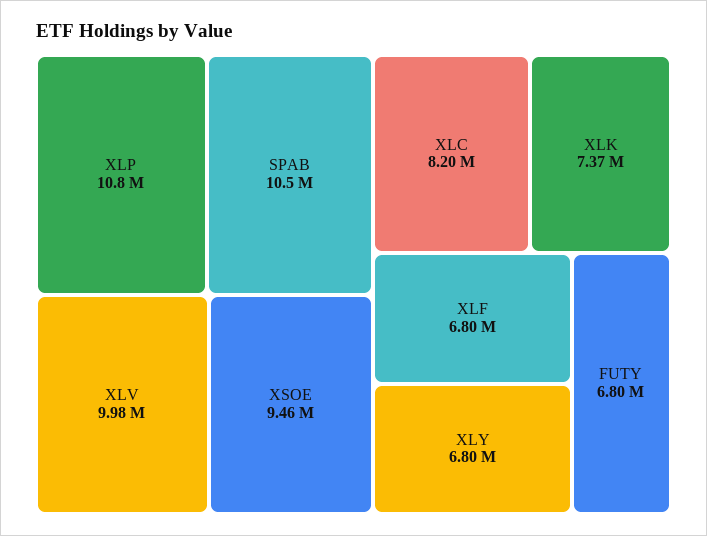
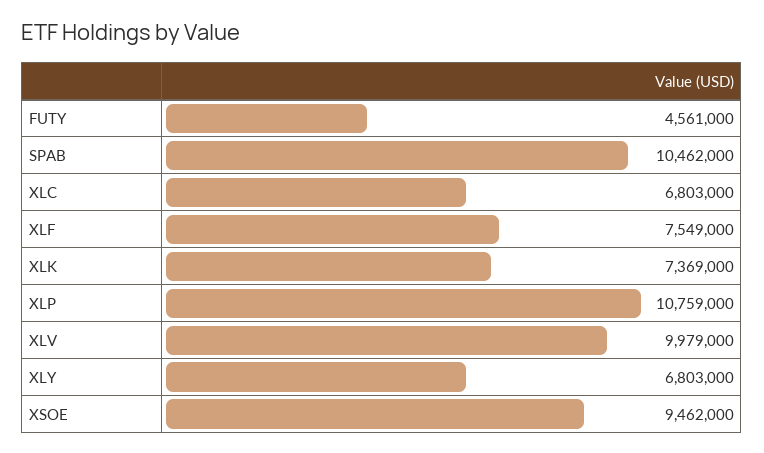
XLC: 8200000 -> 6803000
XLF: 6800000 -> 7549000
FUTY: 6800000 -> 4561000

